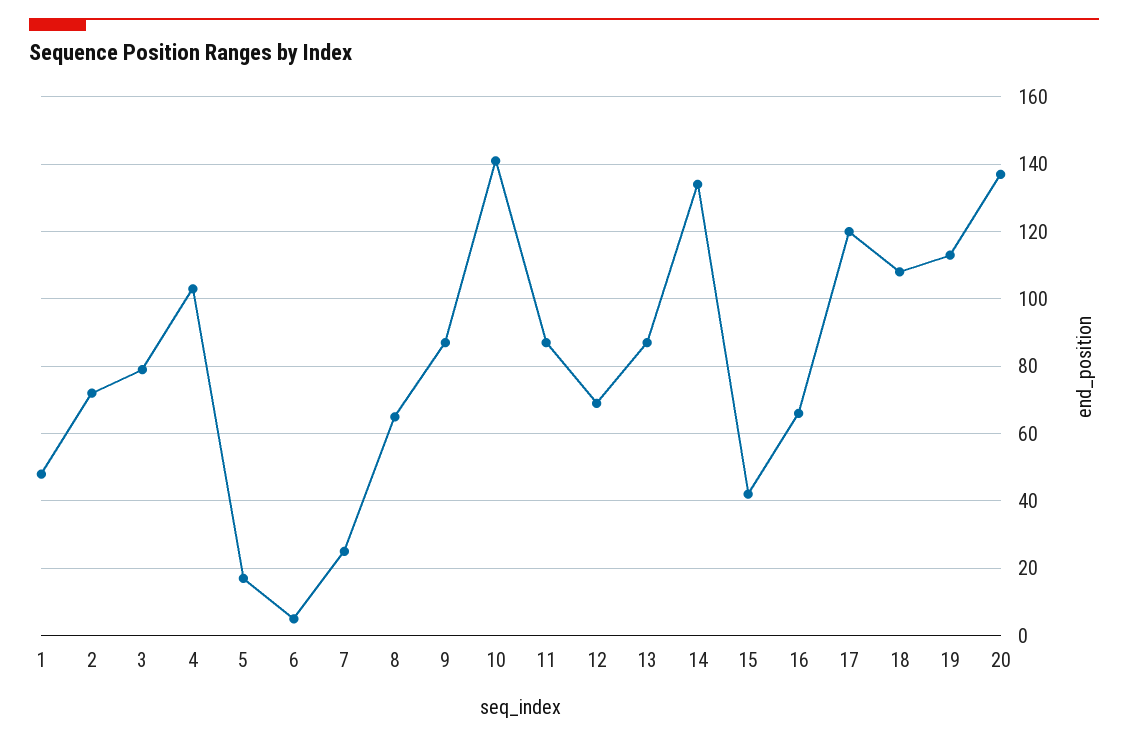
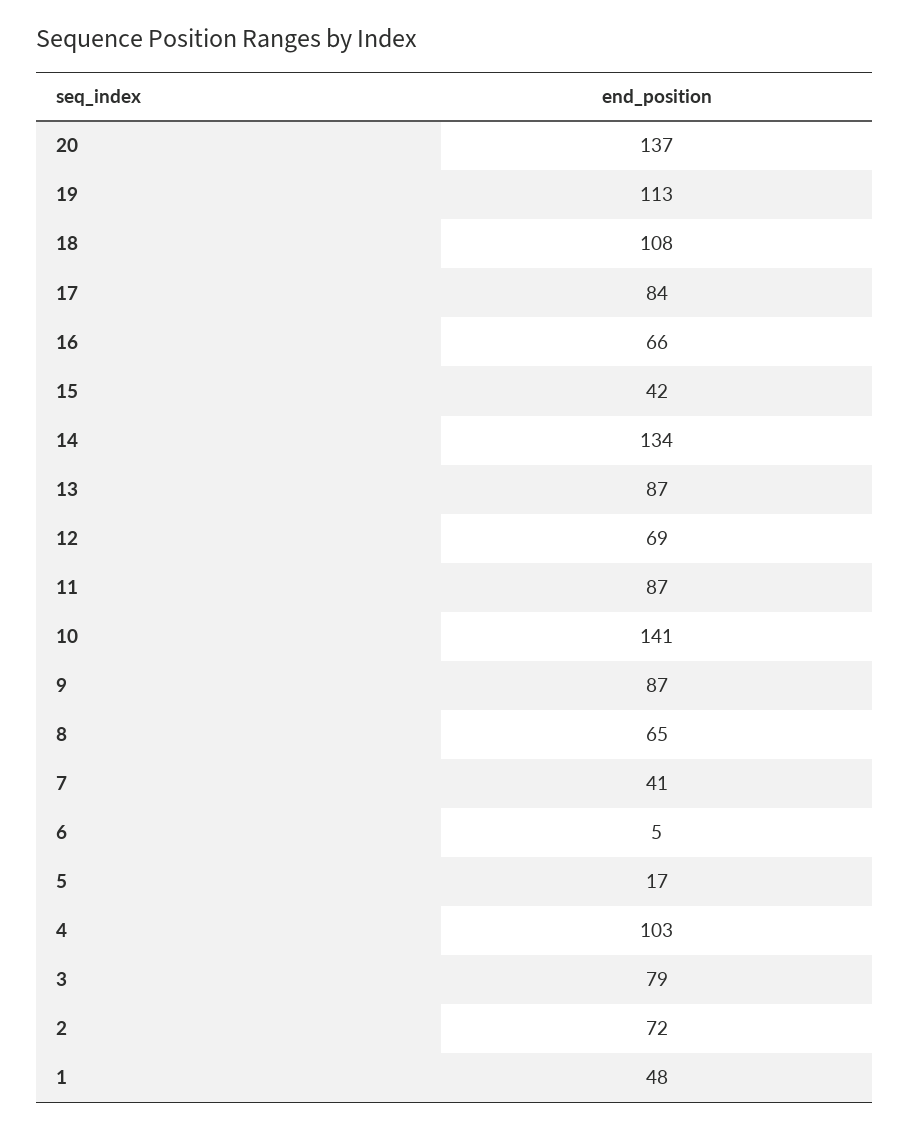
7: 25 -> 41
17: 120 -> 84

